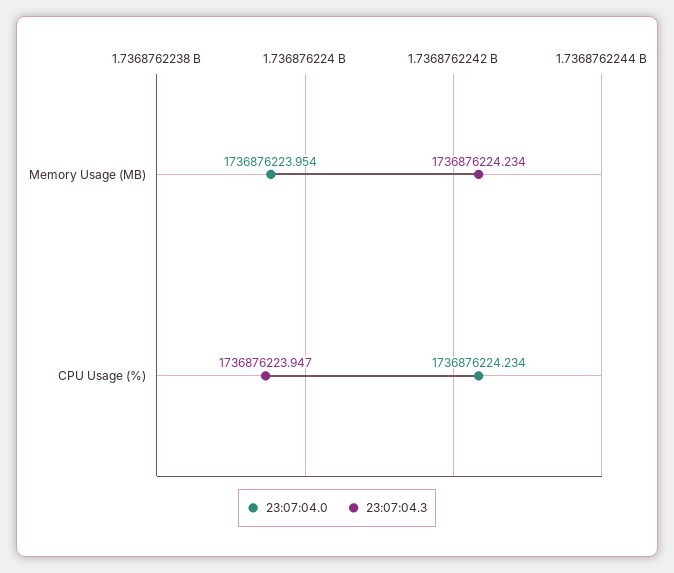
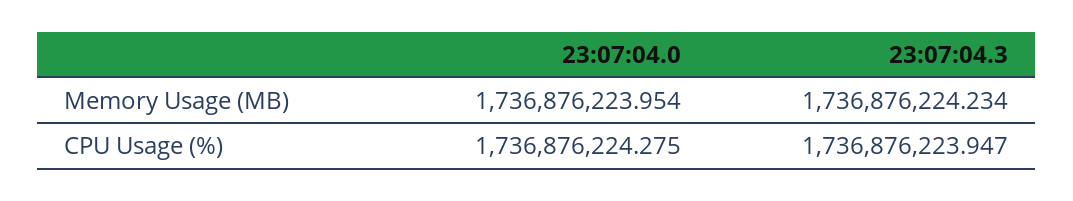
23:07:04.0, CPU Usage (%): 1736876224.234 -> 1736876224.275

